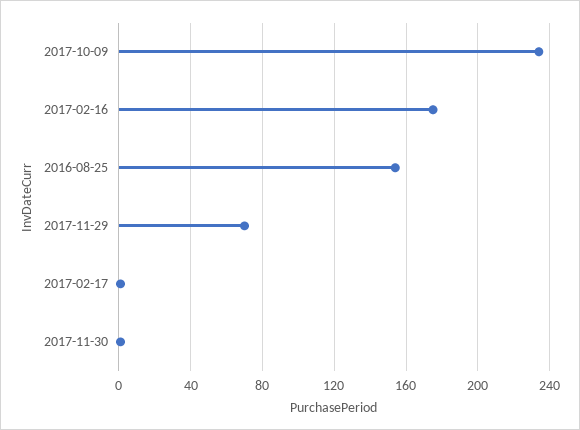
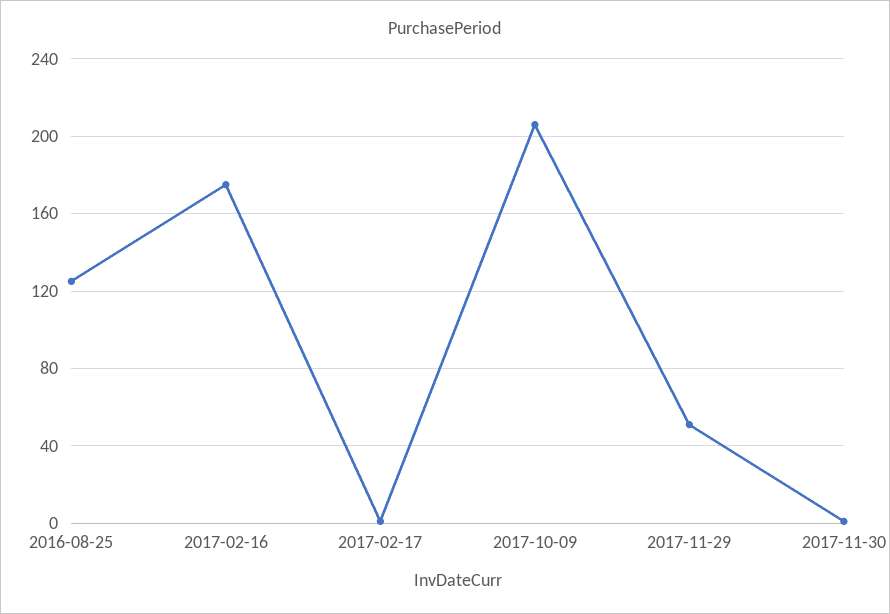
2017-10-09: 235 -> 205
2016-08-25: 155 -> 125
2017-11-29: 70 -> 50

